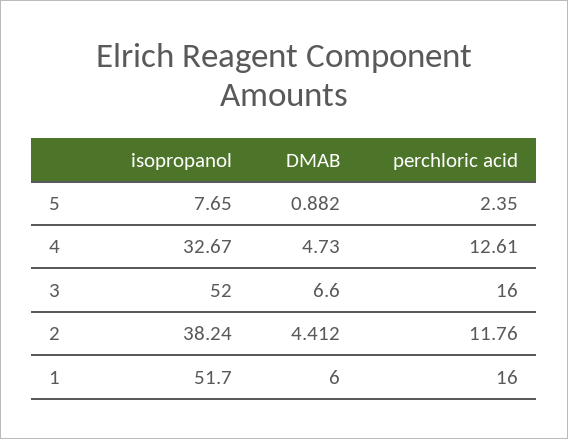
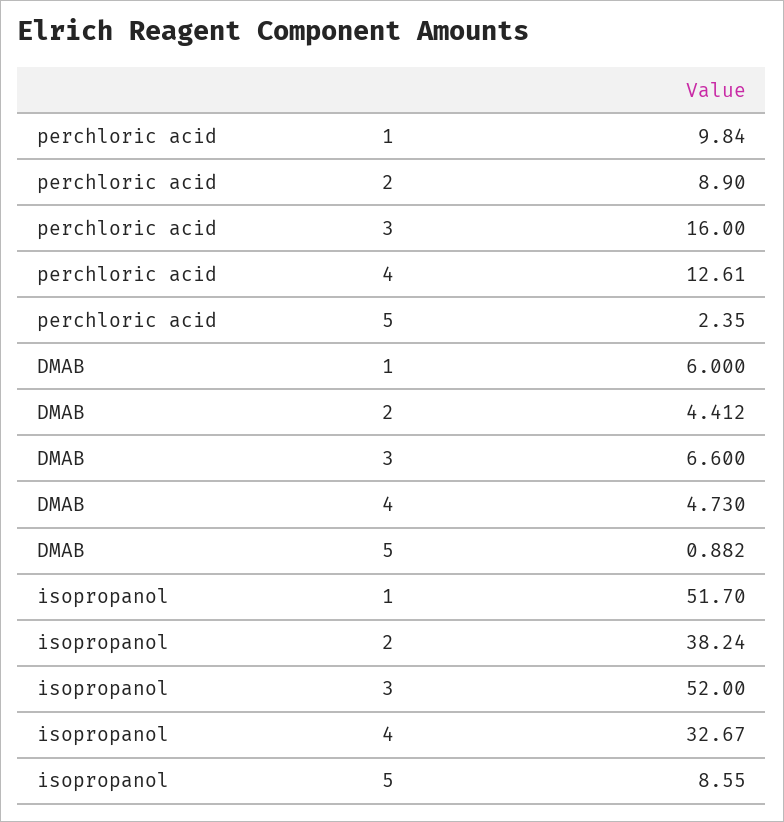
isopropanol, 5: 7.65 -> 8.55
perchloric acid, 2: 11.76 -> 8.9
perchloric acid, 1: 16 -> 9.84

